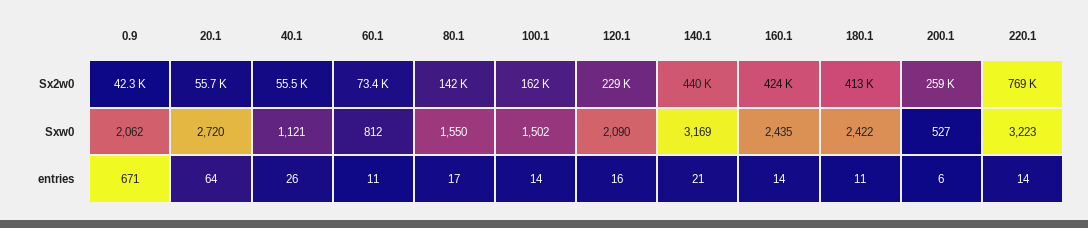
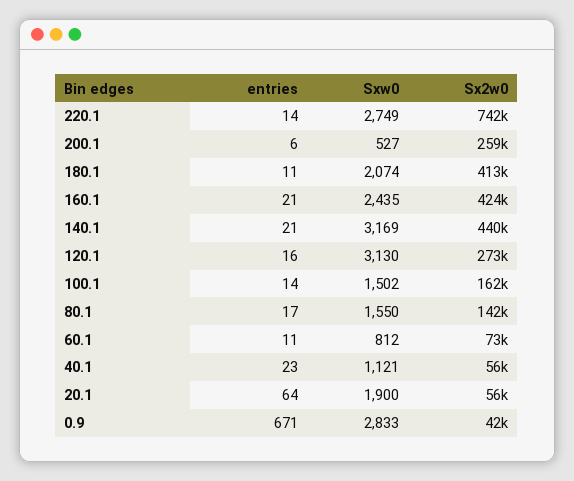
120.1, Sx2w0: 229000 -> 273000
220.1, Sx2w0: 769000 -> 742000
0.9, Sxw0: 2062 -> 2833
20.1, Sxw0: 2720 -> 1900
120.1, Sxw0: 2090 -> 3130
180.1, Sxw0: 2422 -> 2074
220.1, Sxw0: 3223 -> 2749
40.1, entries: 26 -> 23
160.1, entries: 14 -> 21

